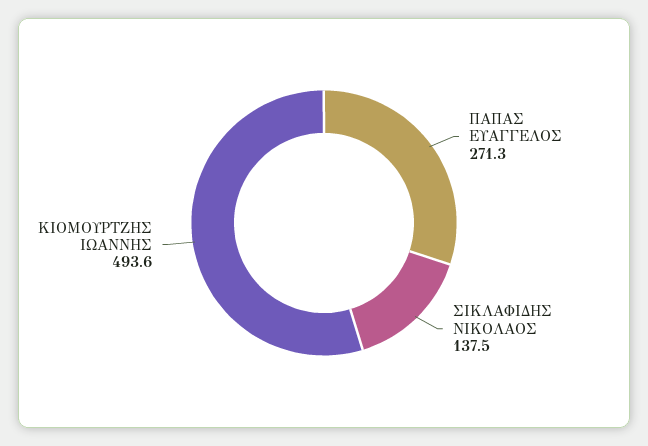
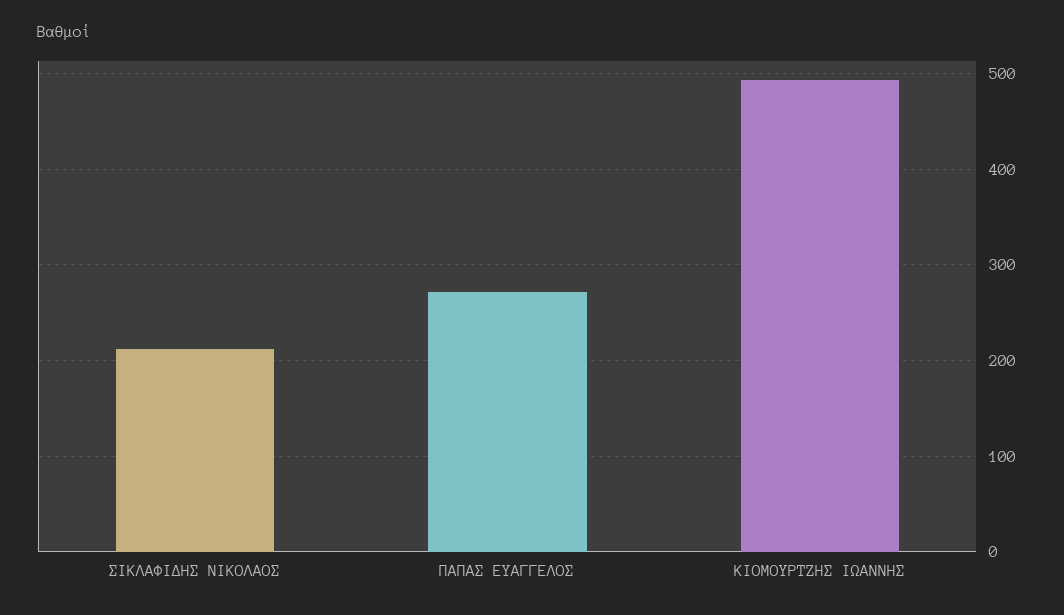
ΣΙΚΛΑΦΙΔΗΣ ΝΙΚΟΛΑΟΣ: 137.5 -> 210

